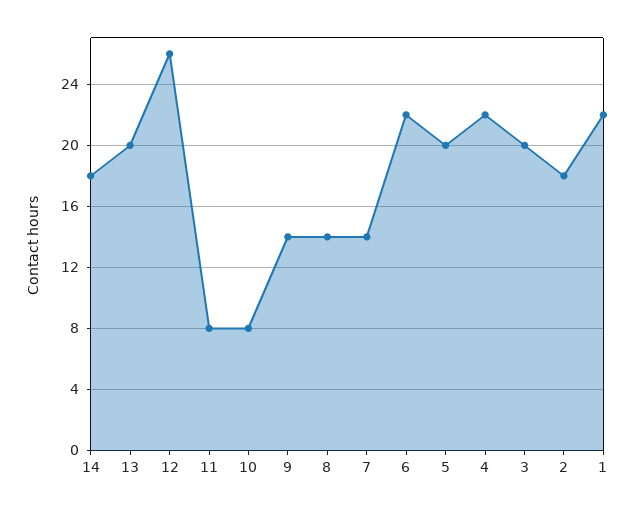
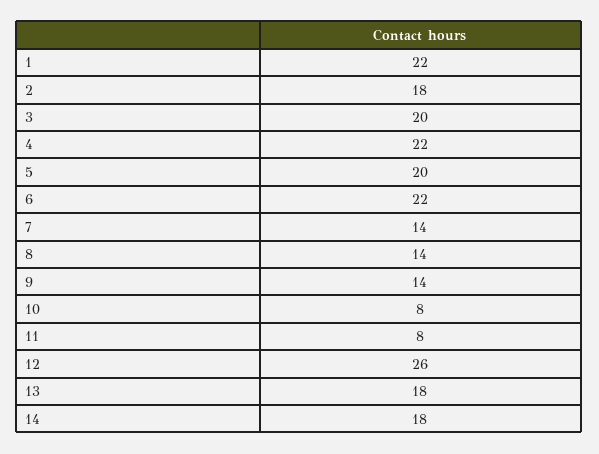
13: 20 -> 18

